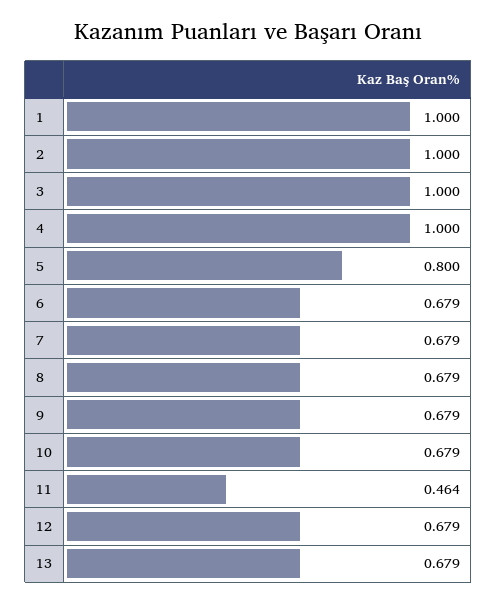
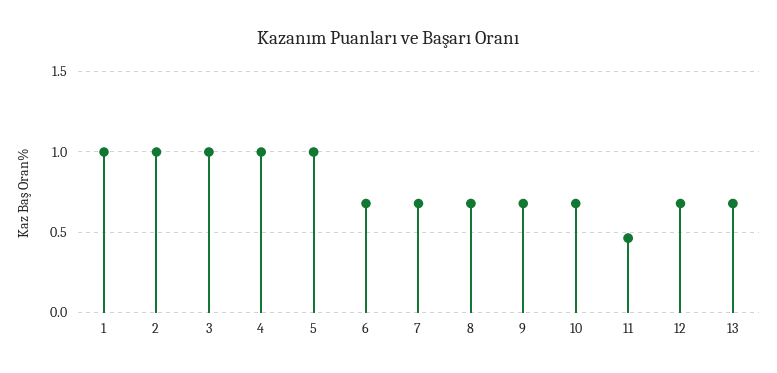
5: 0.8 -> 1

